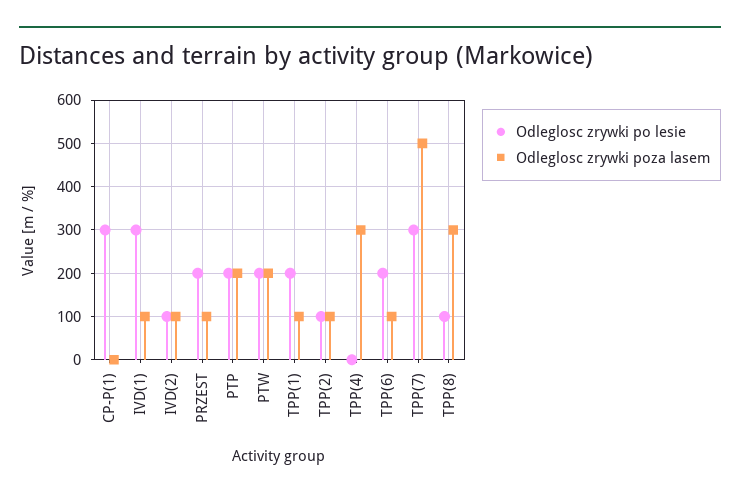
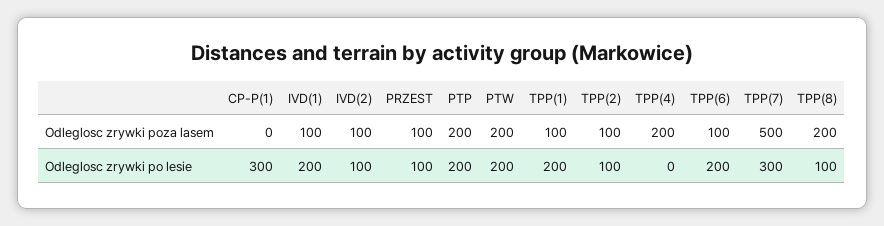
Odleglosc zrywki po lesie, IVD(1): 300 -> 200
Odleglosc zrywki po lesie, PRZEST: 200 -> 100
Odleglosc zrywki poza lasem, TPP(4): 300 -> 200
Odleglosc zrywki poza lasem, TPP(8): 300 -> 200

